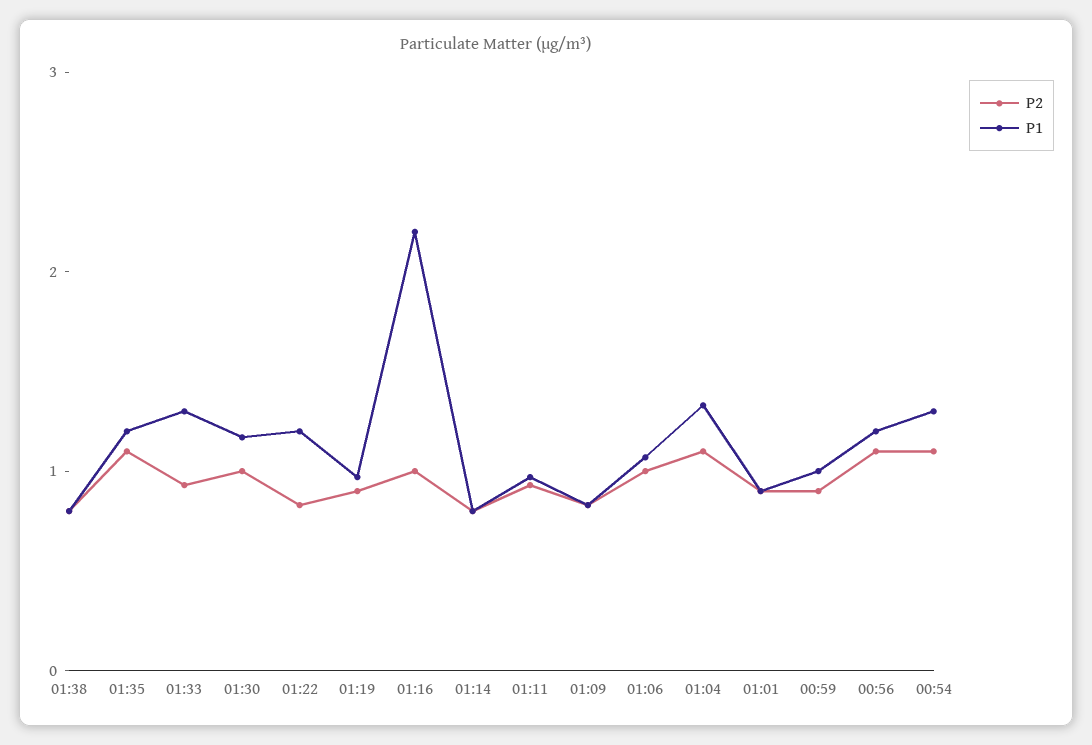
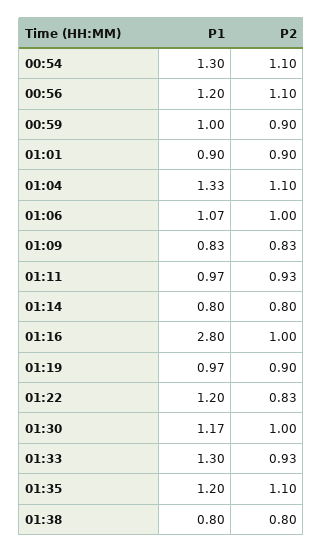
P1, 01:16: 2.2 -> 2.8

